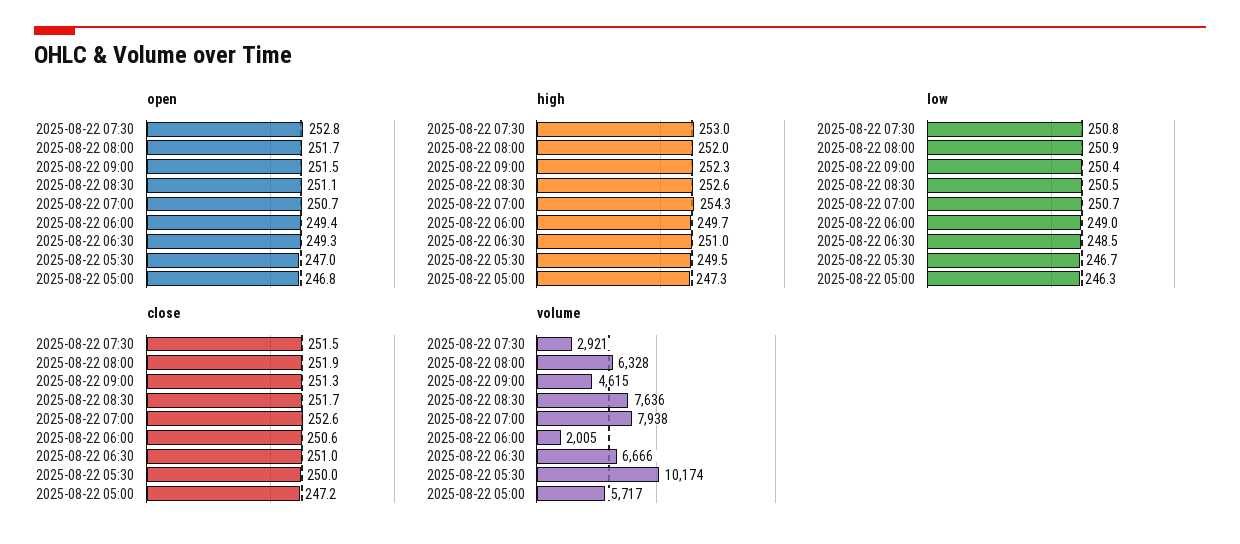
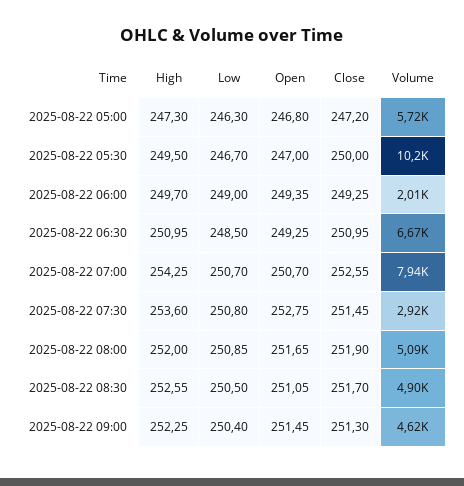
high, 2025-08-22 07:30: 253 -> 253.6
close, 2025-08-22 06:00: 250.6 -> 249.25
volume, 2025-08-22 08:00: 6328 -> 5090
volume, 2025-08-22 08:30: 7636 -> 4900

